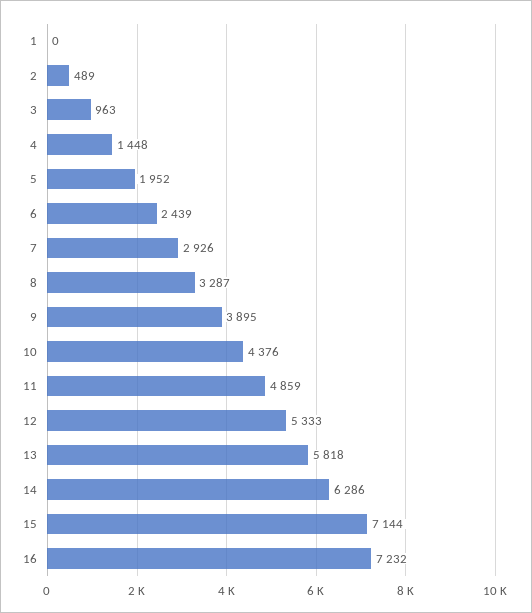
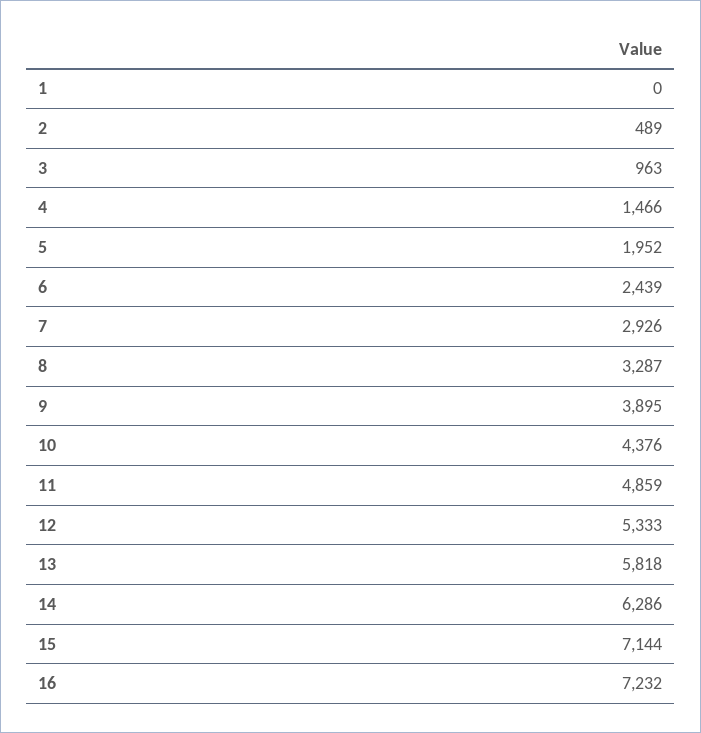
4: 1448 -> 1466

